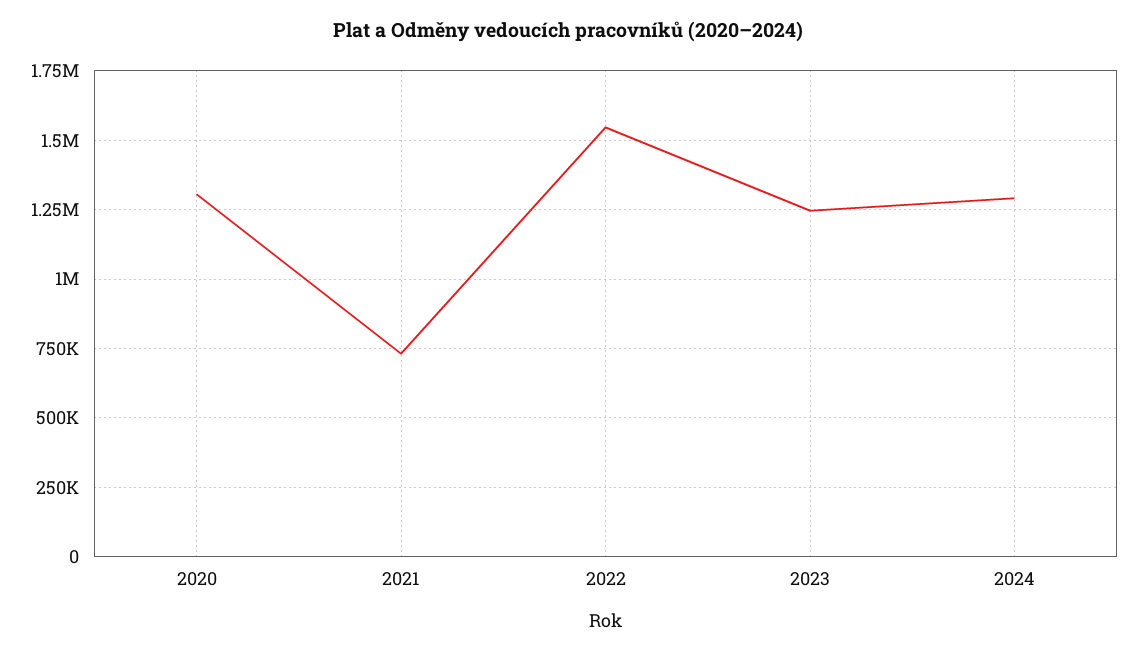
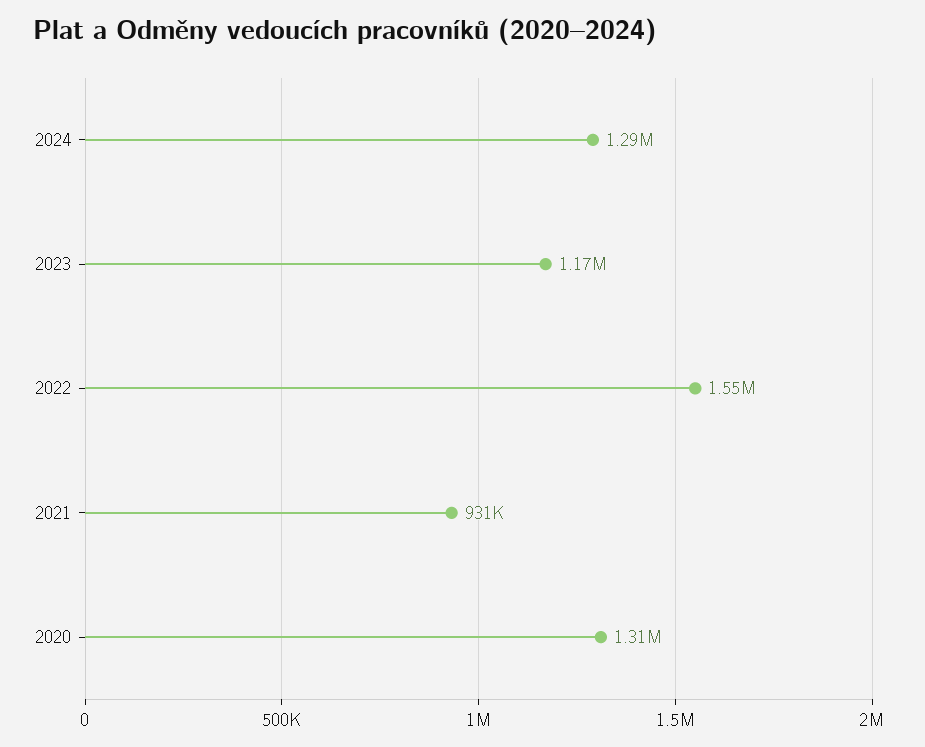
2021: 725000 -> 931000
2023: 1250000 -> 1170000

